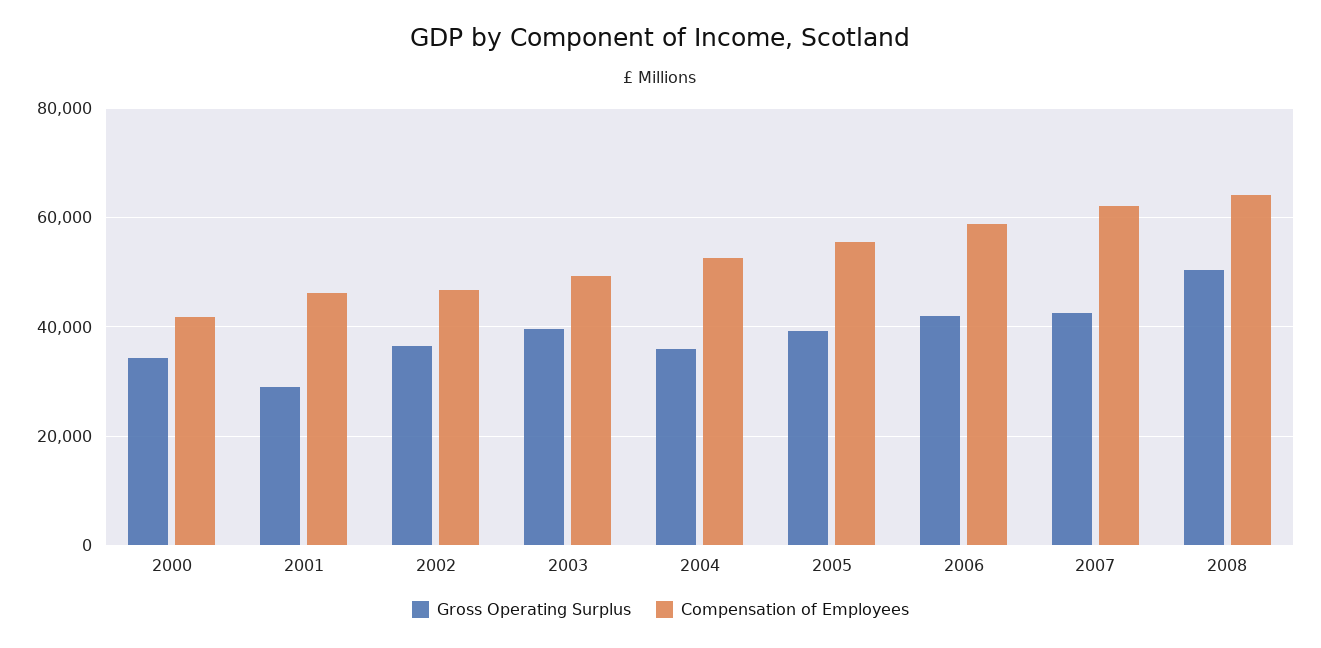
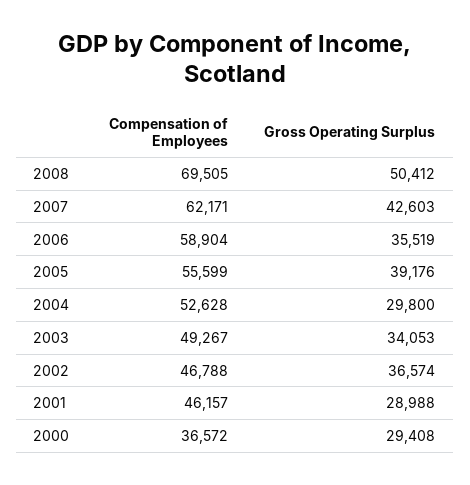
Gross Operating Surplus, 2000: 34000 -> 29408
Compensation of Employees, 2000: 42000 -> 36572
Gross Operating Surplus, 2003: 40000 -> 34053
Gross Operating Surplus, 2004: 36000 -> 29800
Gross Operating Surplus, 2006: 42000 -> 35519
Compensation of Employees, 2008: 64000 -> 69505

